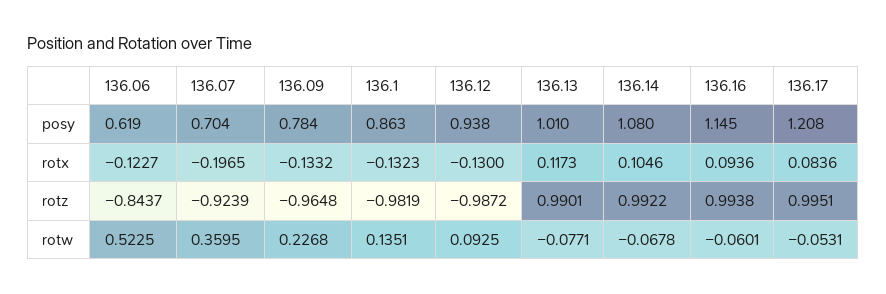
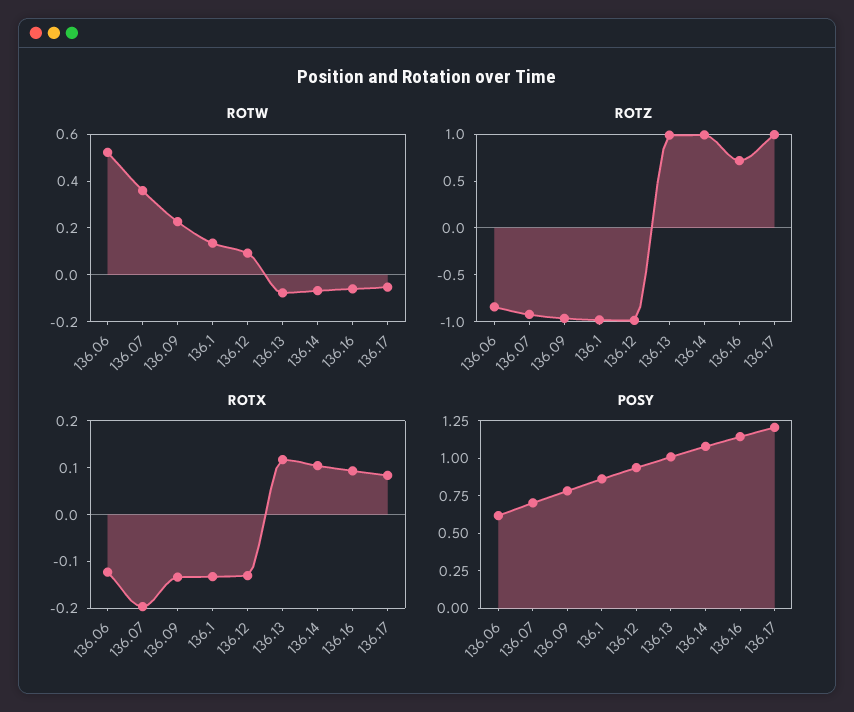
rotz, 136.16: 0.9938 -> 0.7

